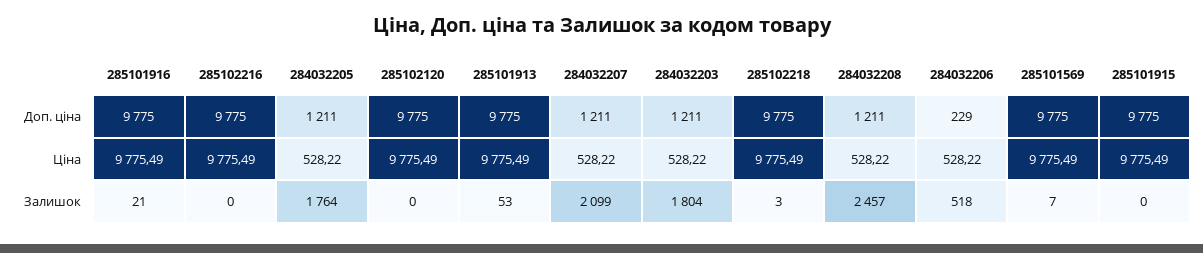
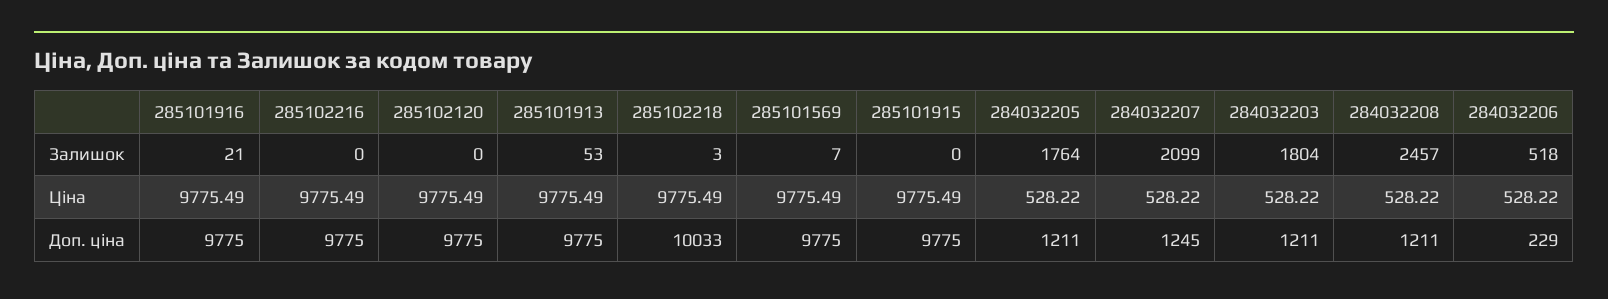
284032207, Доп. ціна: 1211 -> 1245
285102218, Доп. ціна: 9775 -> 10033

